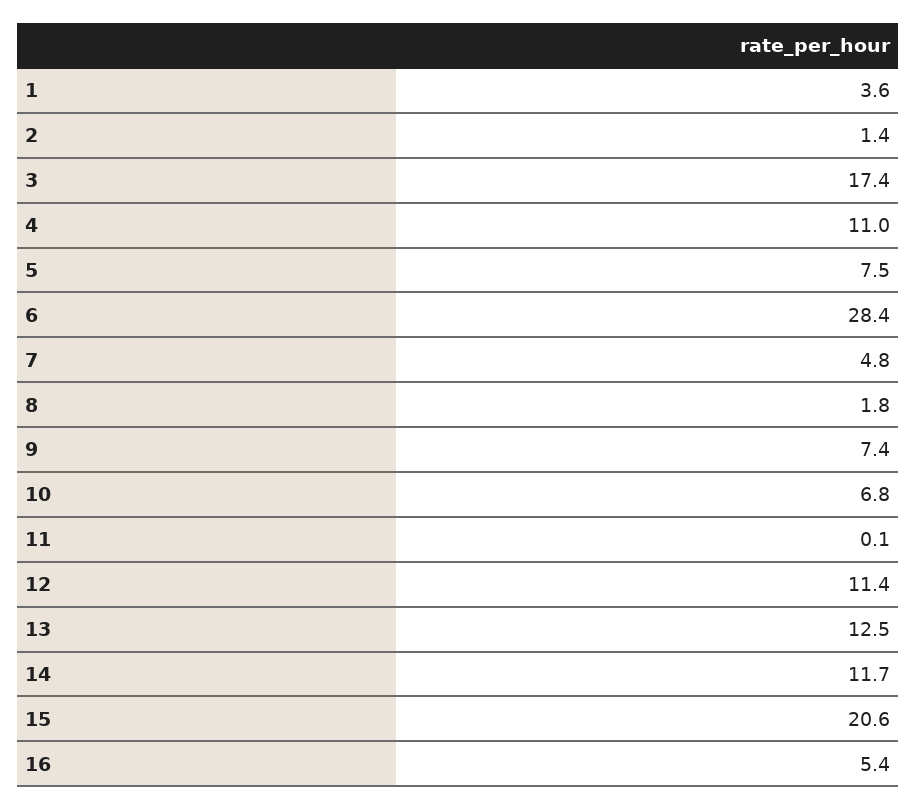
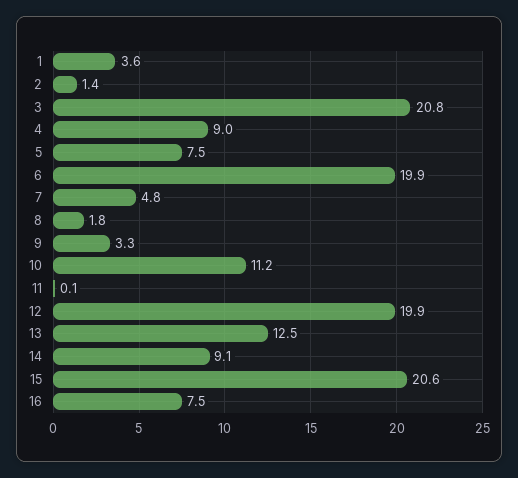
3: 17.4 -> 20.8
4: 11 -> 9
6: 28.4 -> 19.9
9: 7.4 -> 3.3
10: 6.8 -> 11.2
12: 11.4 -> 19.9
14: 11.7 -> 9.1
16: 5.4 -> 7.5

